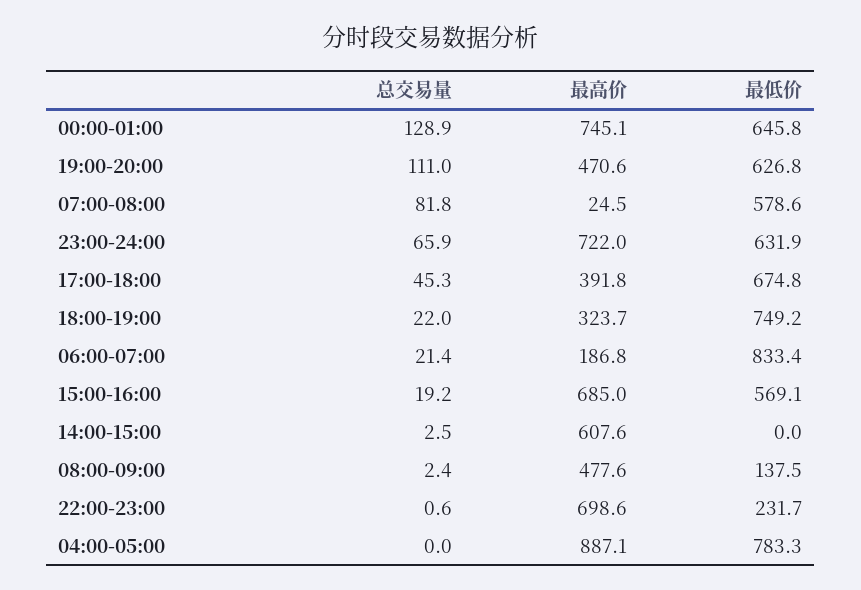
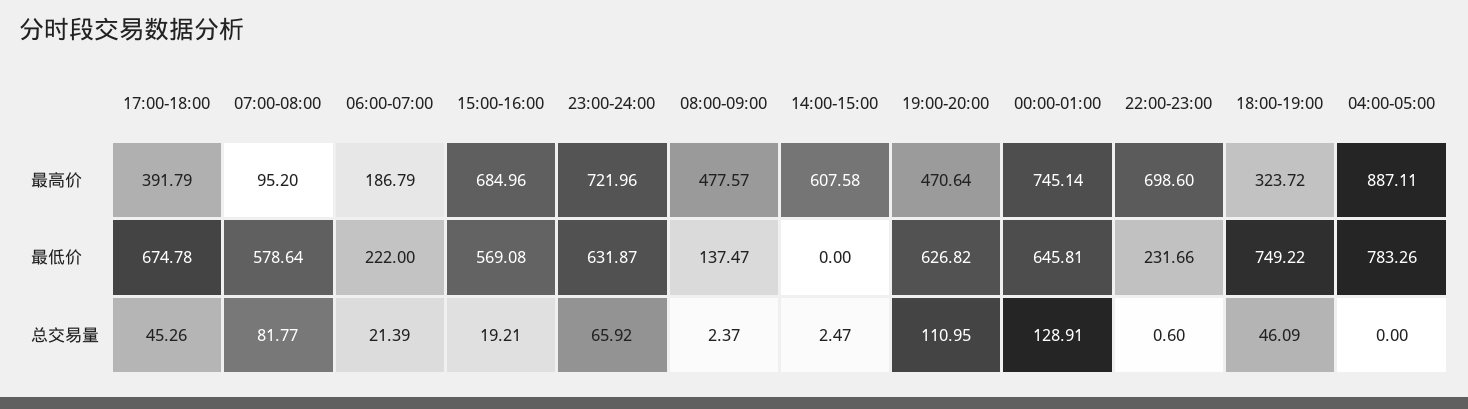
最高价, 07:00-08:00: 24.5 -> 95.2
总交易量, 18:00-19:00: 22 -> 46.09
最低价, 06:00-07:00: 833.4 -> 222

